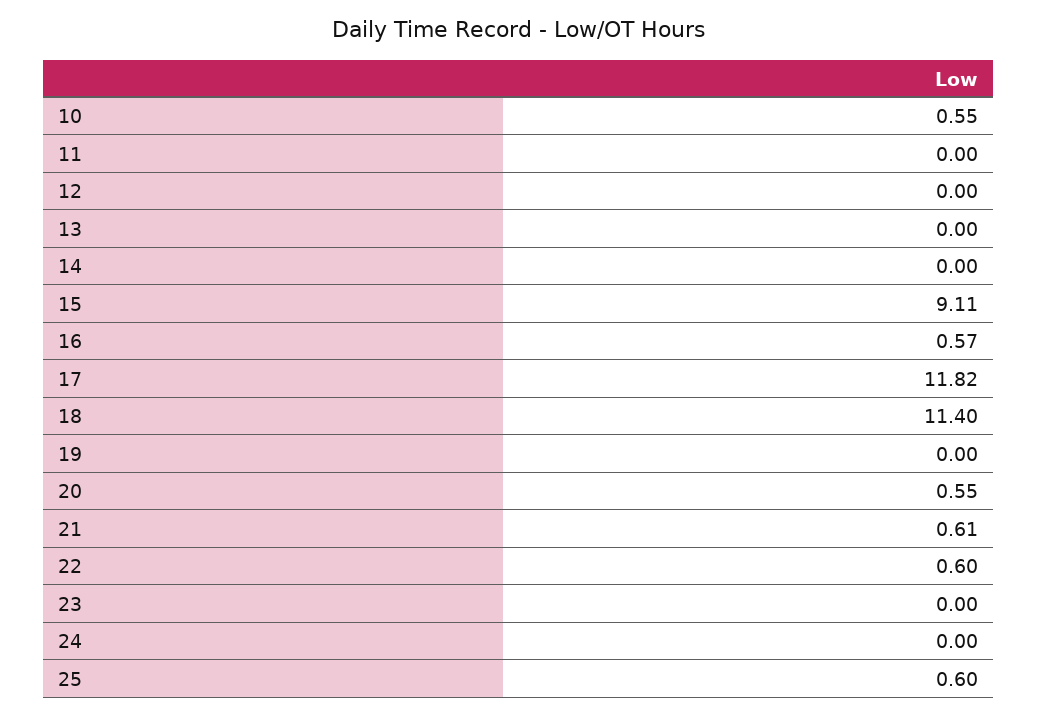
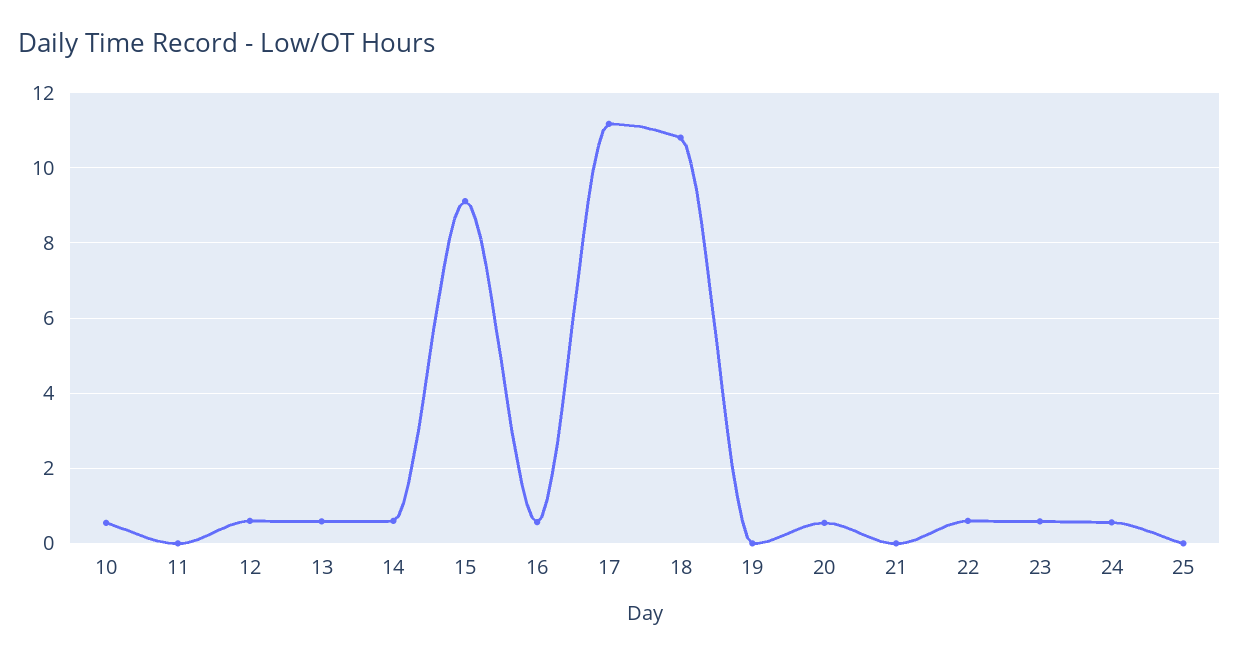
12: 0 -> 0.6
13: 0 -> 0.6
14: 0 -> 0.6
17: 11.82 -> 11.2
18: 11.4 -> 10.8
21: 0.61 -> 0
23: 0 -> 0.6
24: 0 -> 0.6
25: 0.6 -> 0

